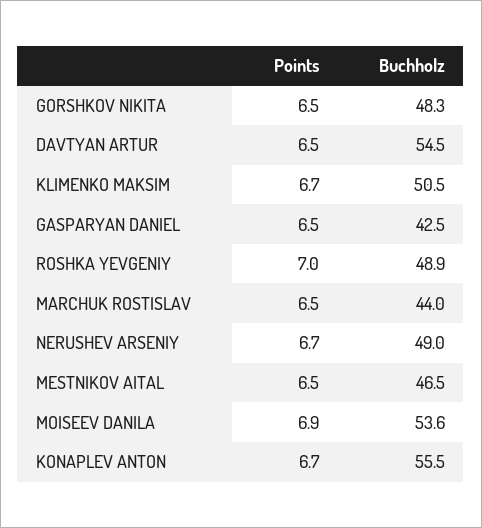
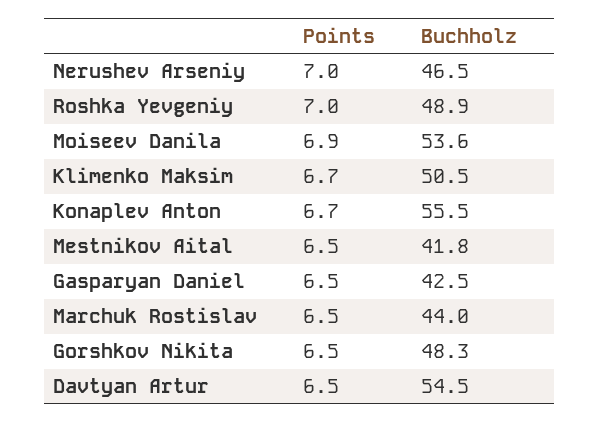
Points, NERUSHEV ARSENIY: 6.7 -> 7
Buchholz, NERUSHEV ARSENIY: 49 -> 46.5
Buchholz, MESTNIKOV AITAL: 46.5 -> 41.8

